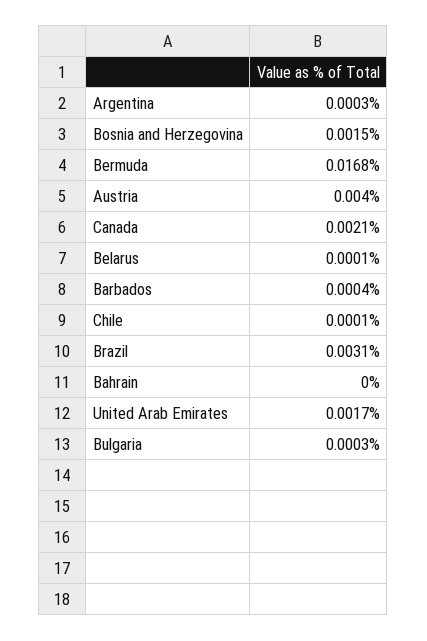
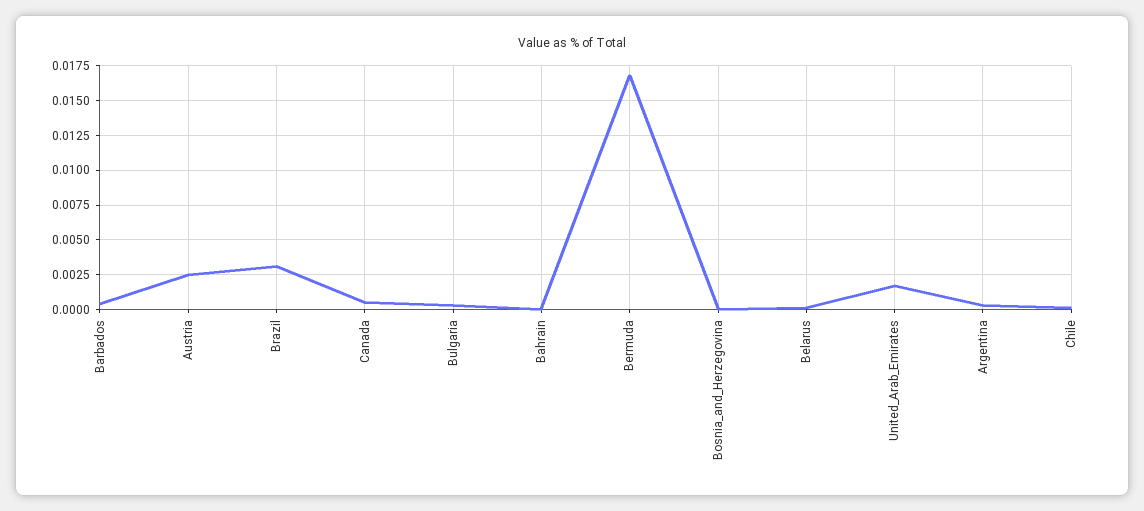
Bosnia and Herzegovina: 0.0015 -> 0
Austria: 0.004 -> 0.0025
Canada: 0.0021 -> 0.0005

